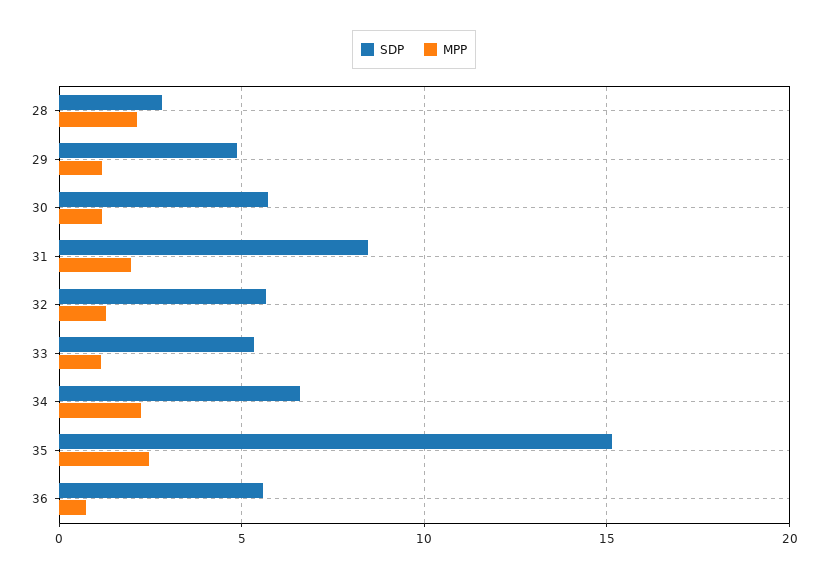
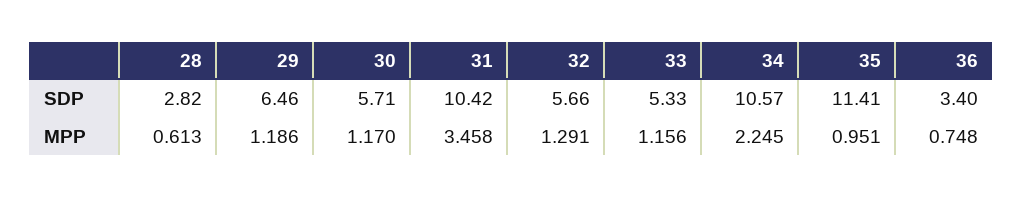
MPP, 28: 2 -> 0.613
SDP, 29: 5 -> 6.46
SDP, 31: 8.5 -> 10.42
MPP, 31: 2 -> 3.458
SDP, 34: 6.5 -> 10.57
SDP, 35: 15 -> 11.41
MPP, 35: 2.5 -> 0.951
SDP, 36: 5.5 -> 3.4

